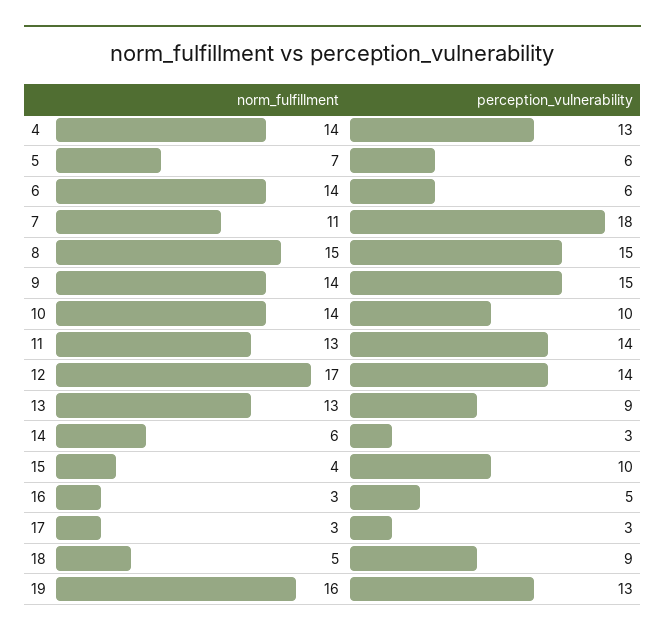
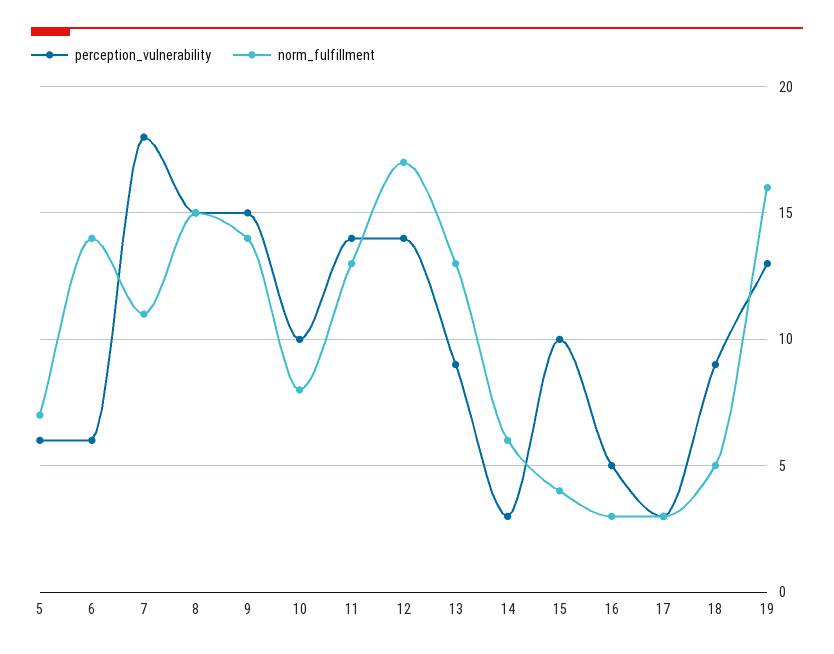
norm_fulfillment, 4: 14 -> none
perception_vulnerability, 4: 13 -> none
norm_fulfillment, 10: 14 -> 8

